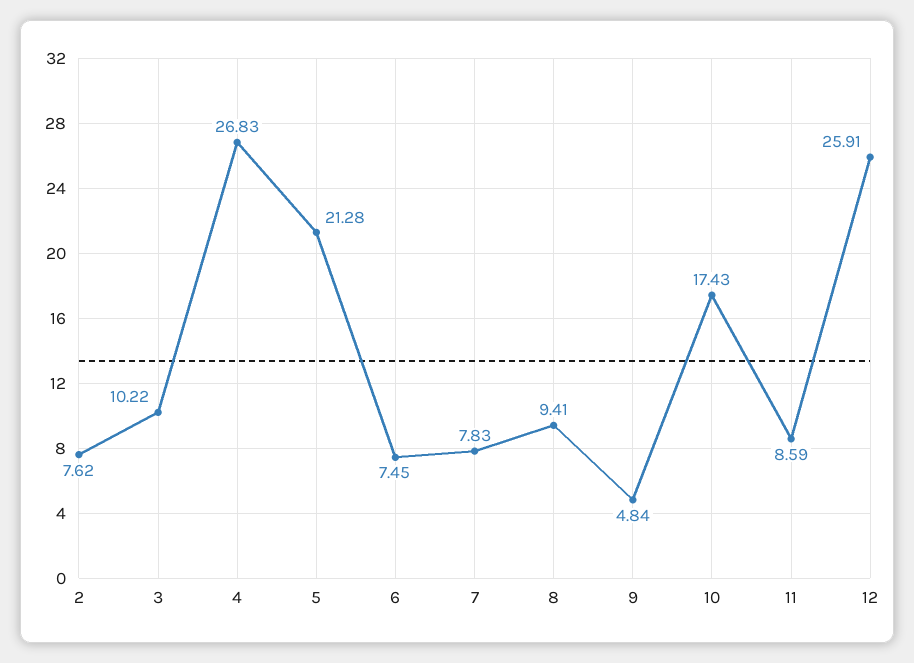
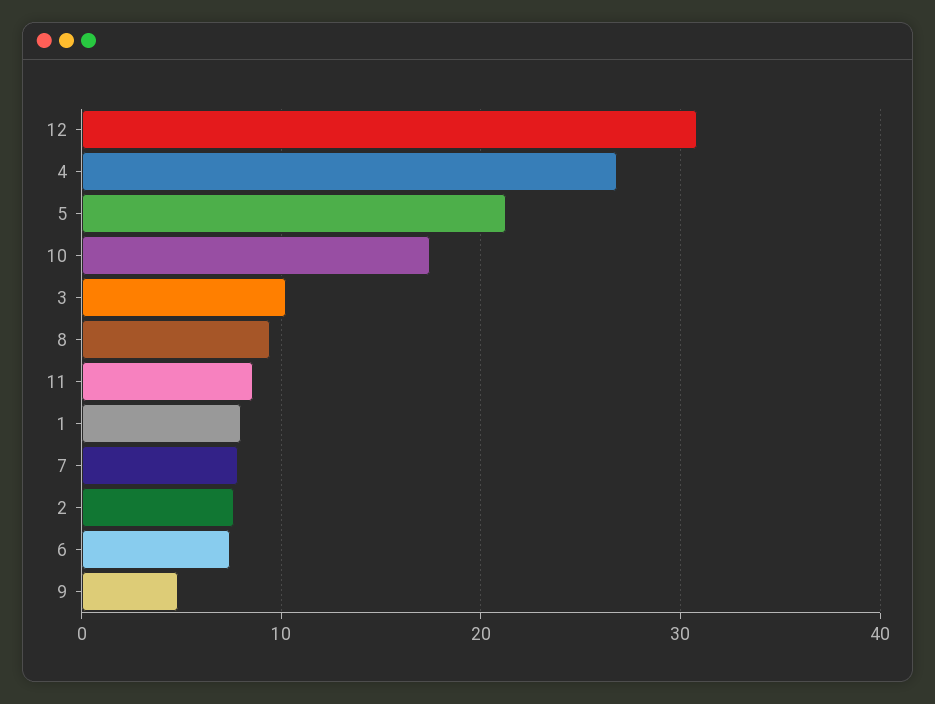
12: 25.91 -> 31
1: none -> 8

